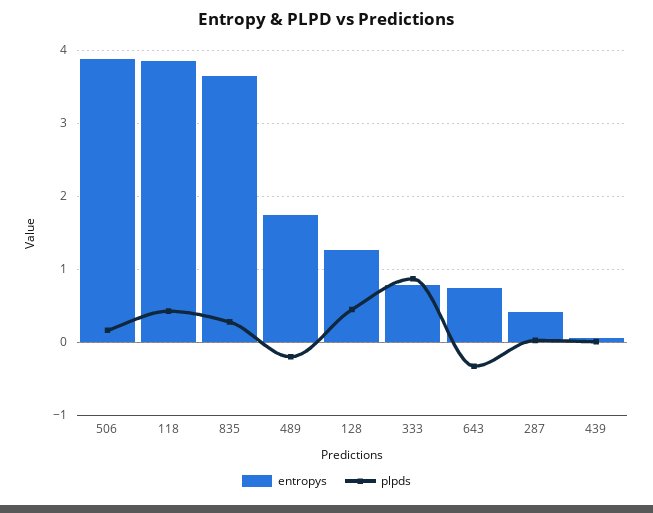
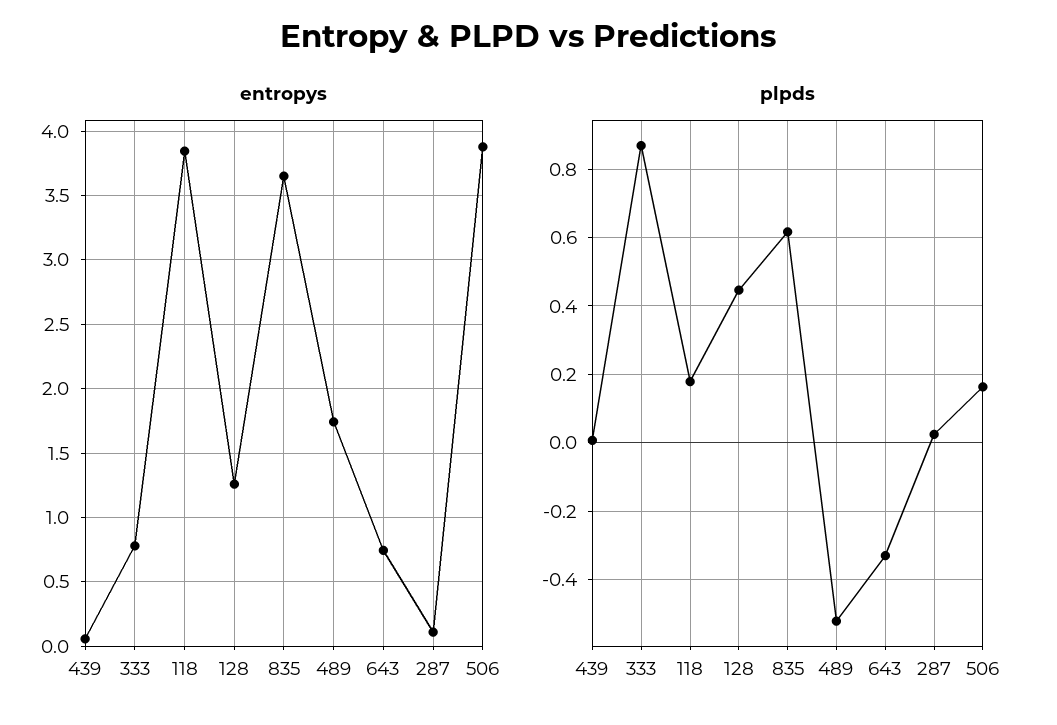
plpds, 118: 0.4 -> 0.18
plpds, 835: 0.3 -> 0.62
plpds, 489: -0.2 -> -0.52
entropys, 287: 0.4 -> 0.1

